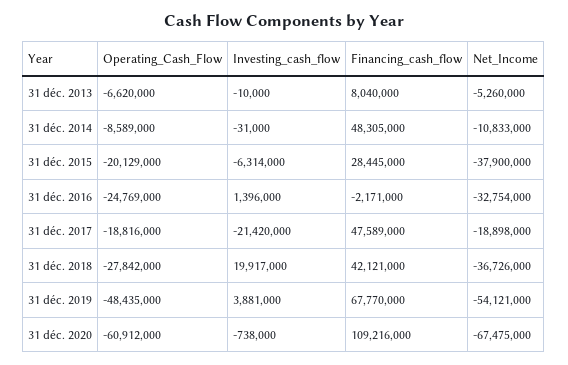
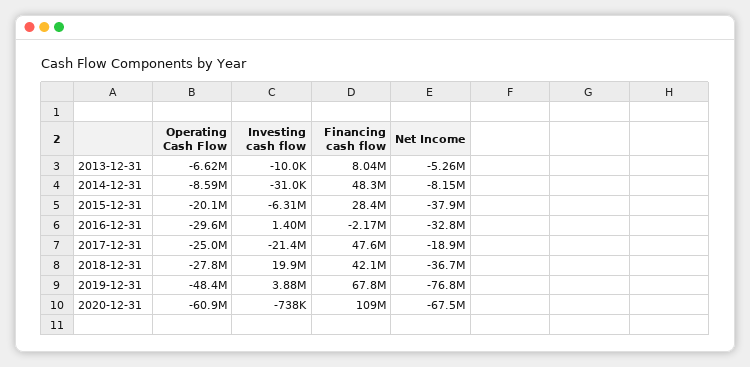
Net_Income, 31 déc. 2014: -10833000 -> -8150000
Operating_Cash_Flow, 31 déc. 2016: -24769000 -> -29600000
Operating_Cash_Flow, 31 déc. 2017: -18816000 -> -25000000
Net_Income, 31 déc. 2019: -54121000 -> -76800000

